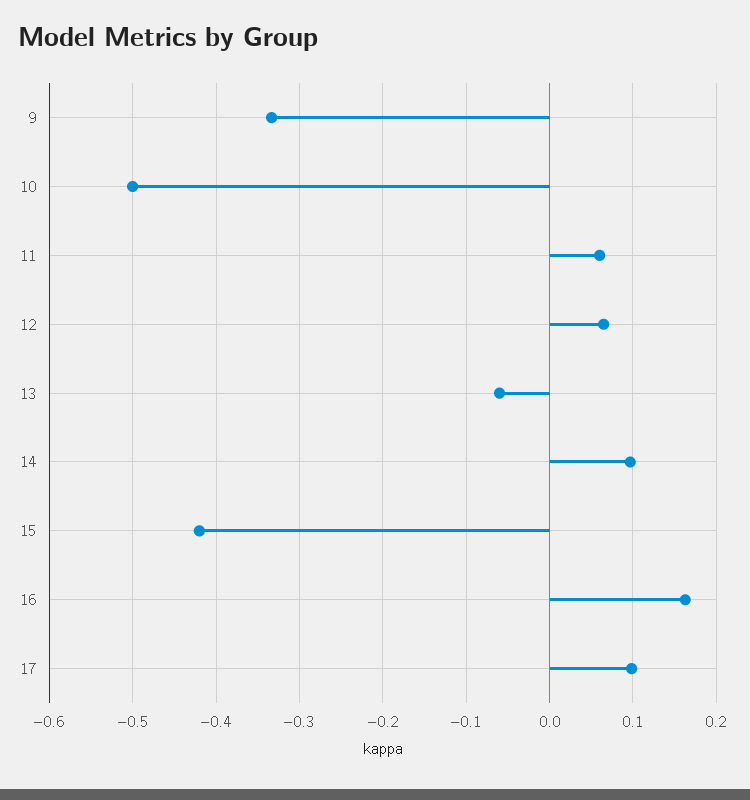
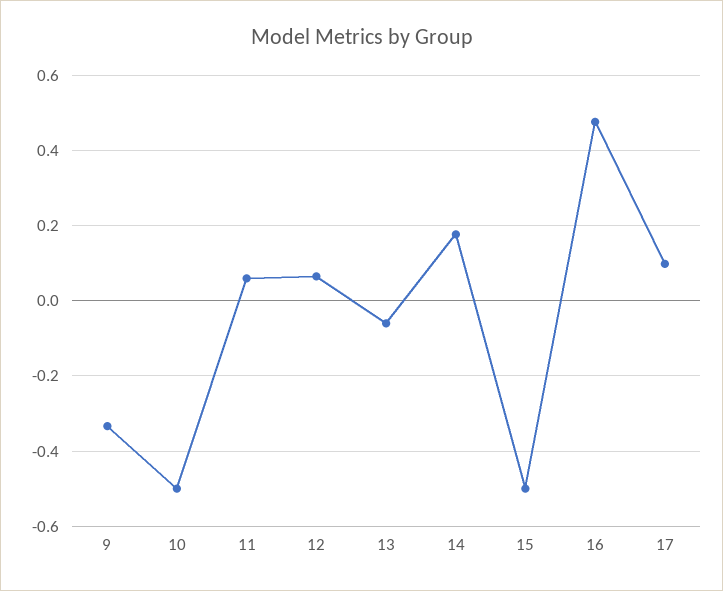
14: 0.1 -> 0.18
15: -0.42 -> -0.5
16: 0.16 -> 0.48

